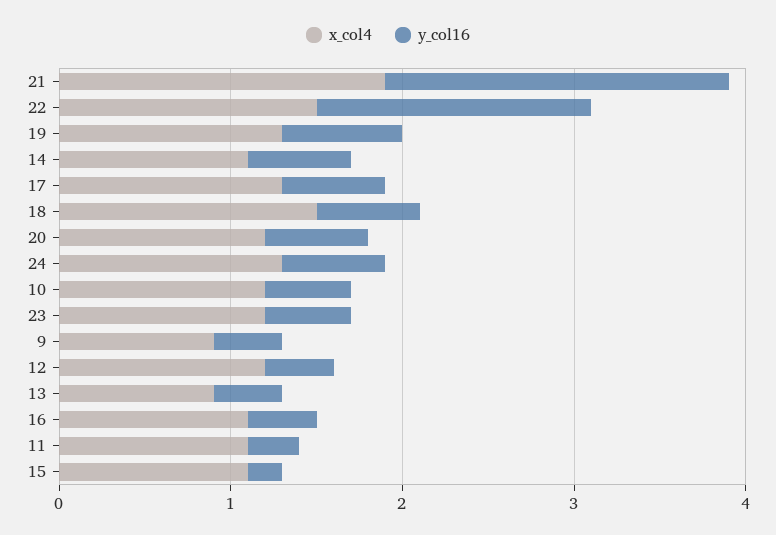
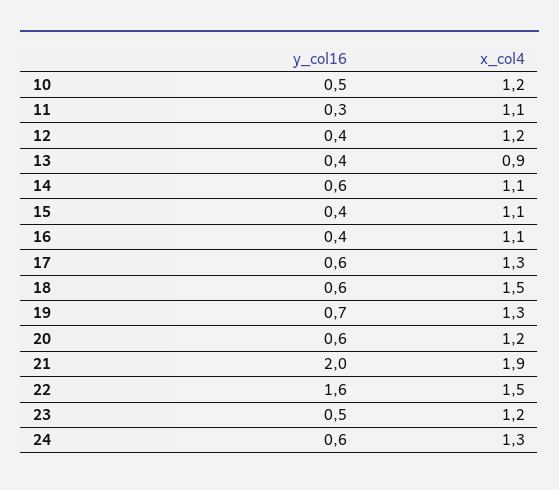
x_col4, 9: 0.9 -> none
y_col16, 9: 0.4 -> none
y_col16, 15: 0.2 -> 0.4

